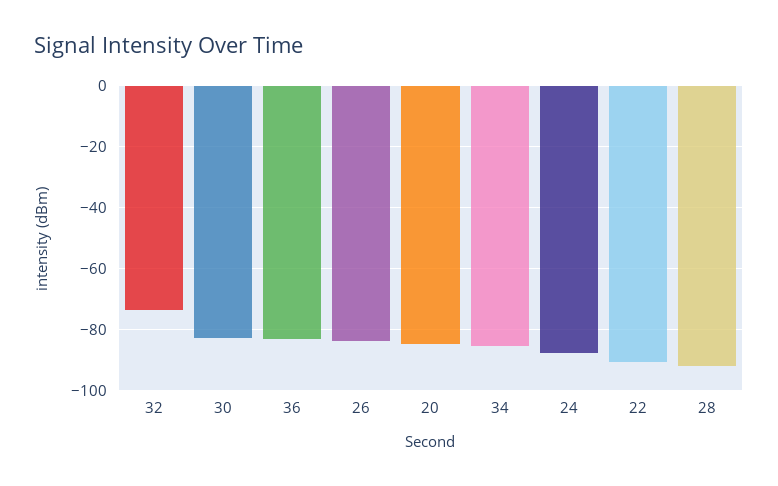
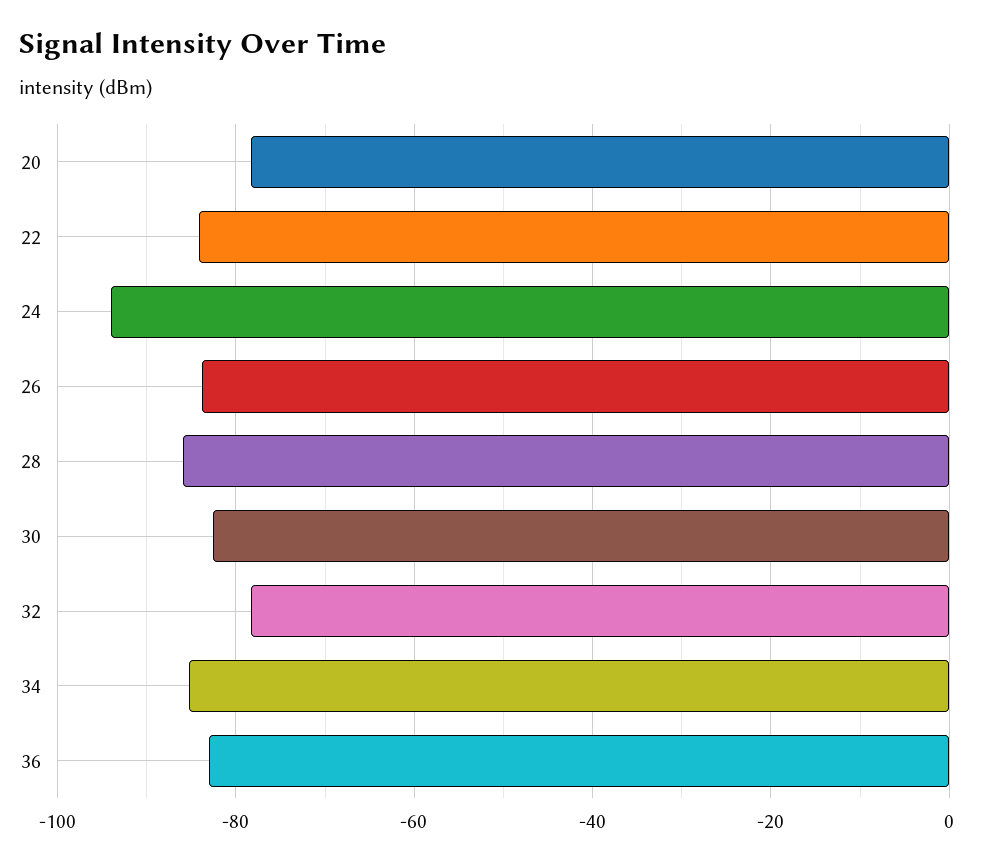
32: -74 -> -78
20: -84 -> -78
24: -88 -> -94
22: -90 -> -84
28: -92 -> -86

